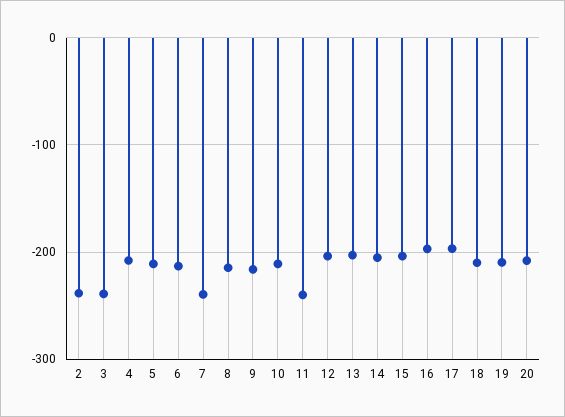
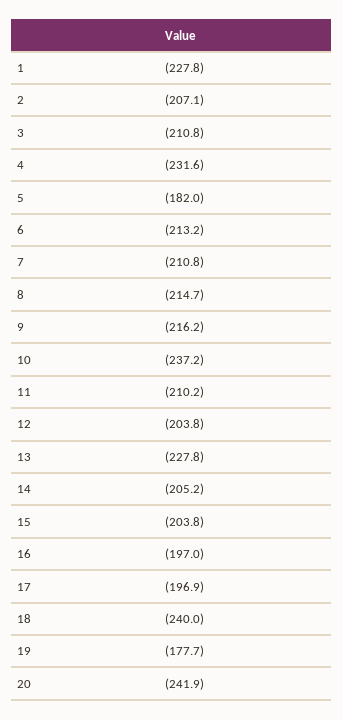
2: -240 -> -207.1
3: -240 -> -210.8
4: -210 -> -231.6
5: -210 -> -182
7: -240 -> -210.8
10: -210 -> -237.2
11: -240 -> -210.2
13: -200 -> -227.8
18: -210 -> -240
19: -210 -> -177.7
20: -210 -> -241.9
1: none -> -227.8

